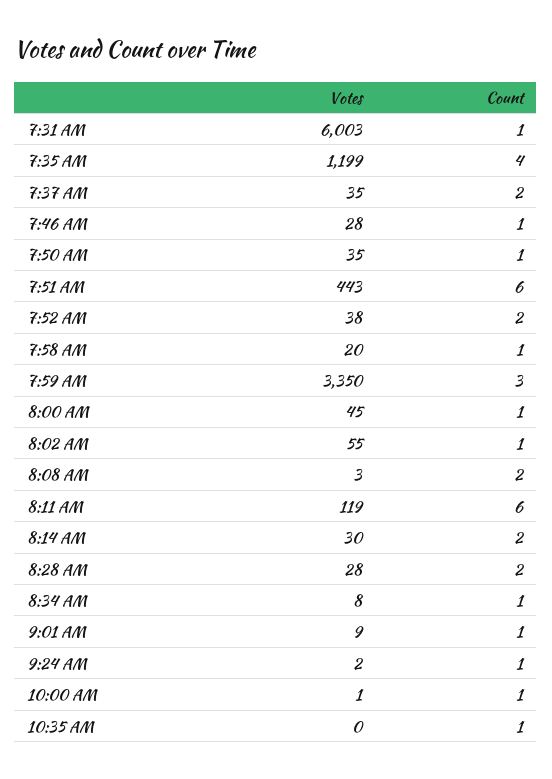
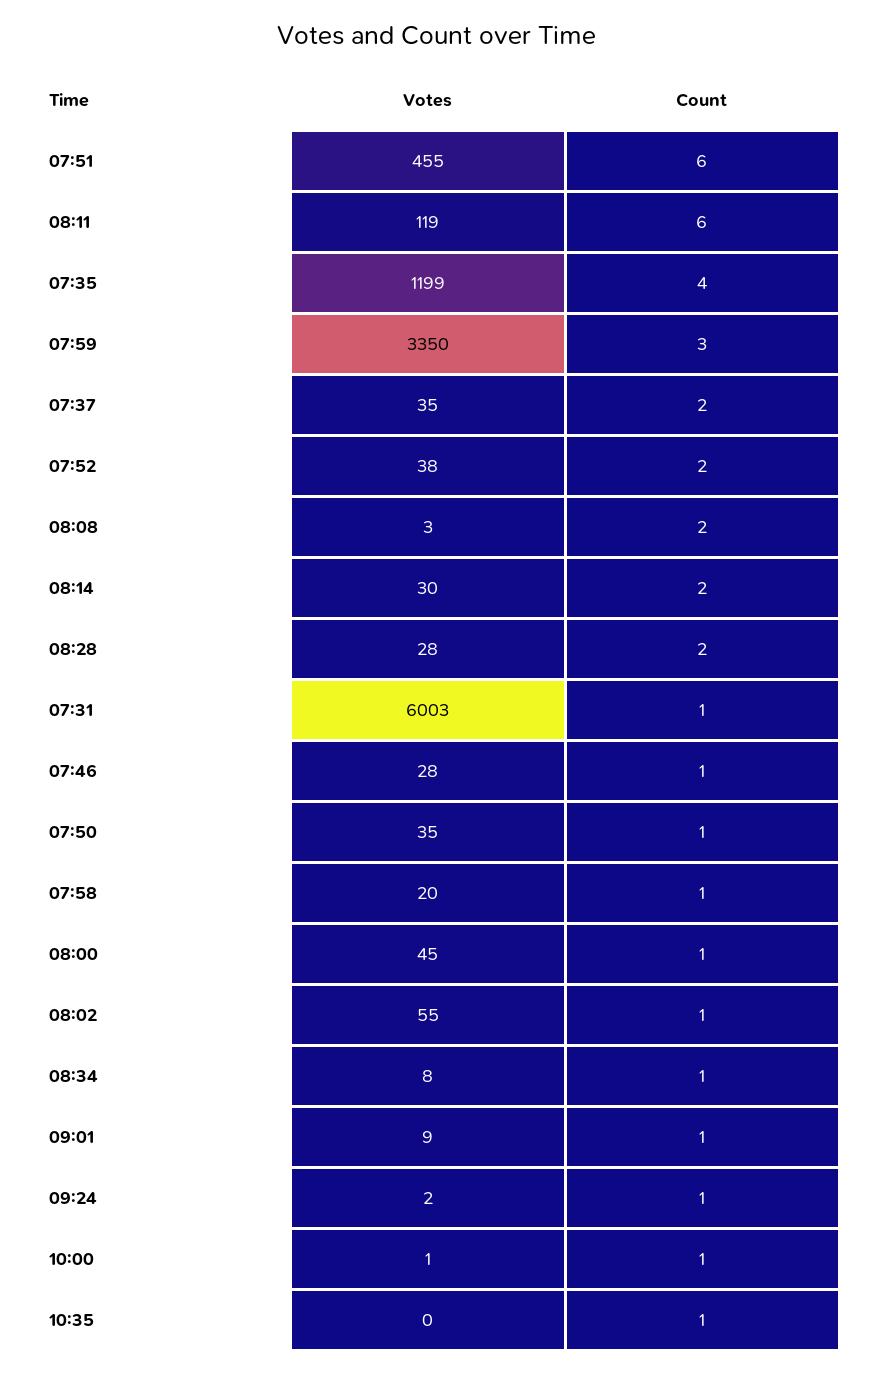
Votes, 7:51 AM: 443 -> 455

